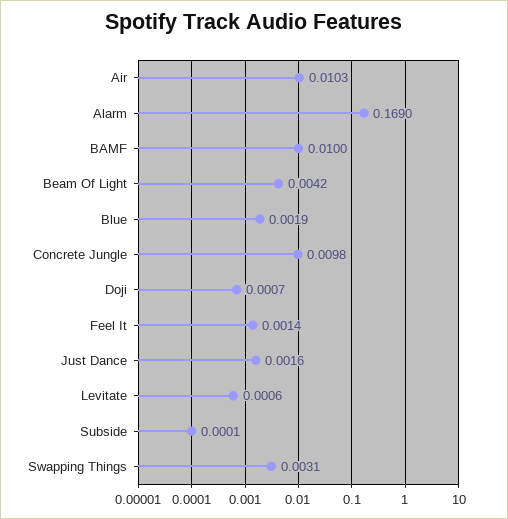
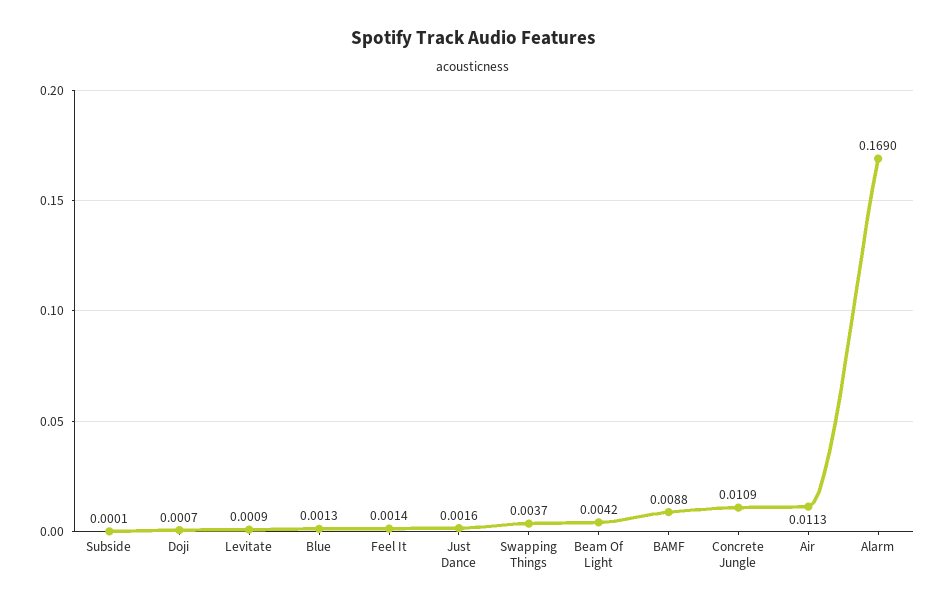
Air: 0.0103 -> 0.0113
BAMF: 0.01 -> 0.0088
Blue: 0.0019 -> 0.0013
Concrete Jungle: 0.0098 -> 0.0109
Levitate: 0.0006 -> 0.0009
Swapping Things: 0.0031 -> 0.0037

